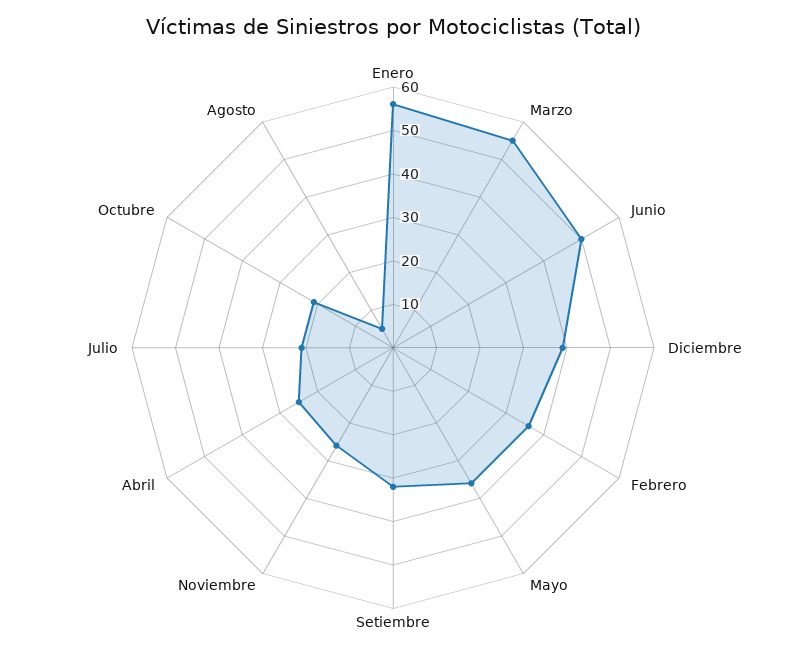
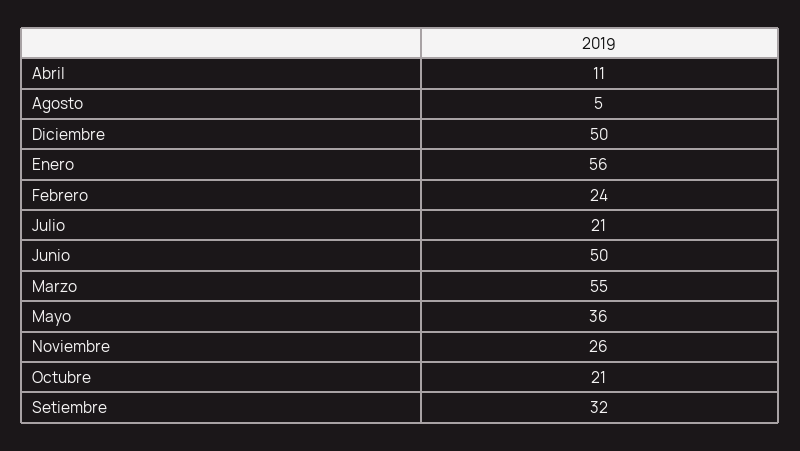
Diciembre: 40 -> 50
Febrero: 35 -> 24
Abril: 25 -> 11

